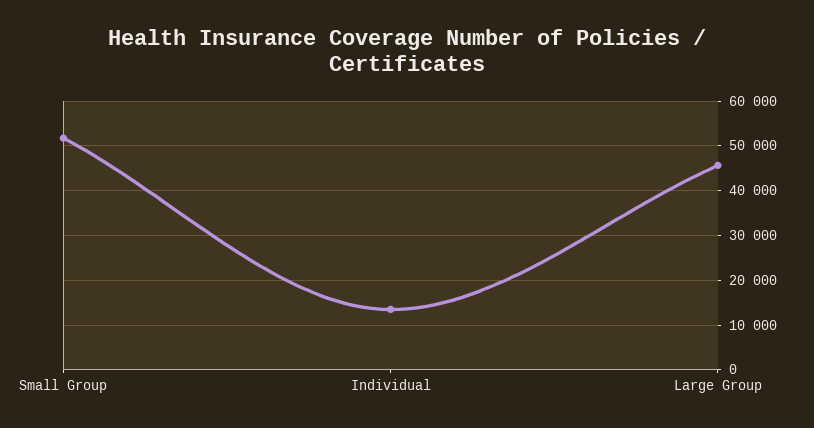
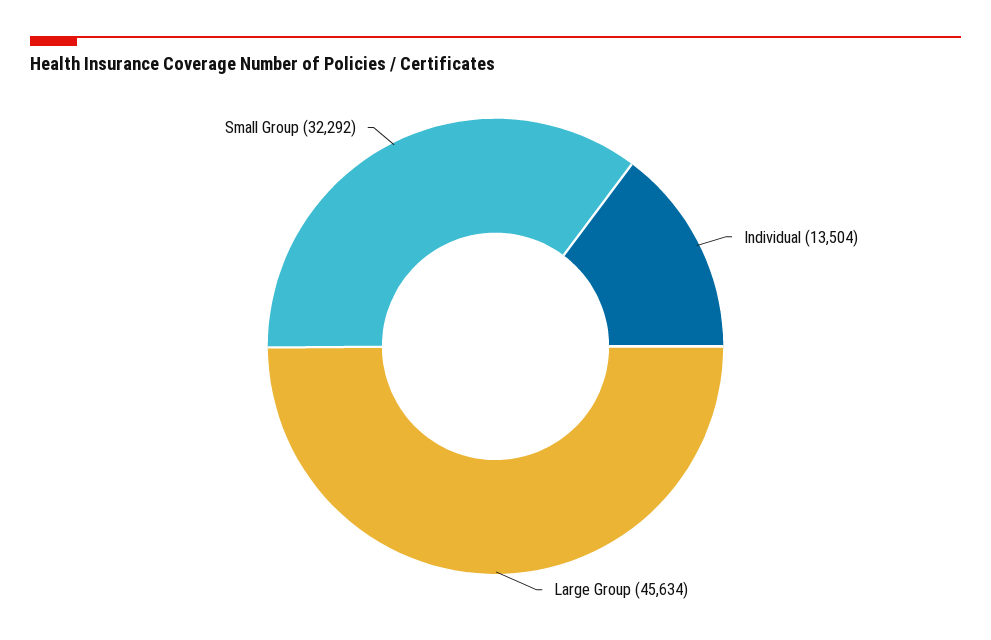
Small Group: 52000 -> 32292

